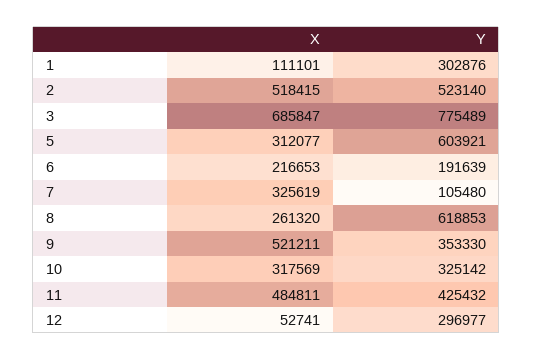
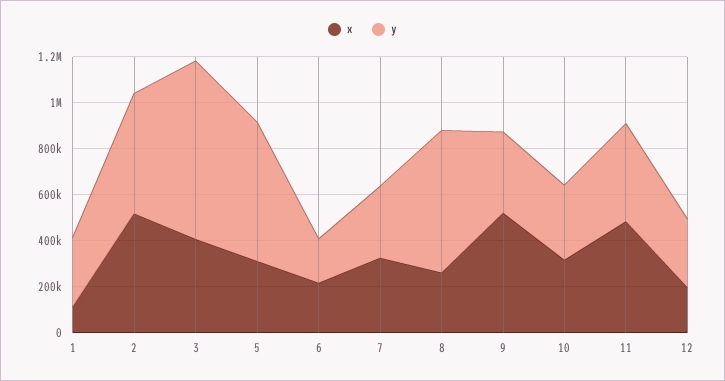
X, 3: 685847 -> 400000
Y, 7: 105480 -> 300000
X, 12: 52741 -> 200000

